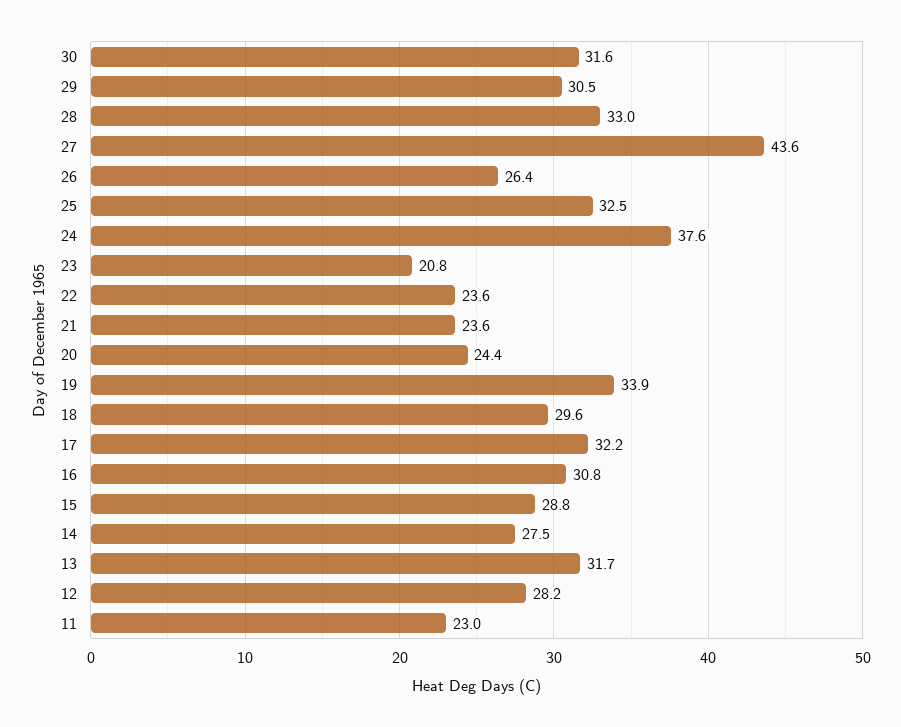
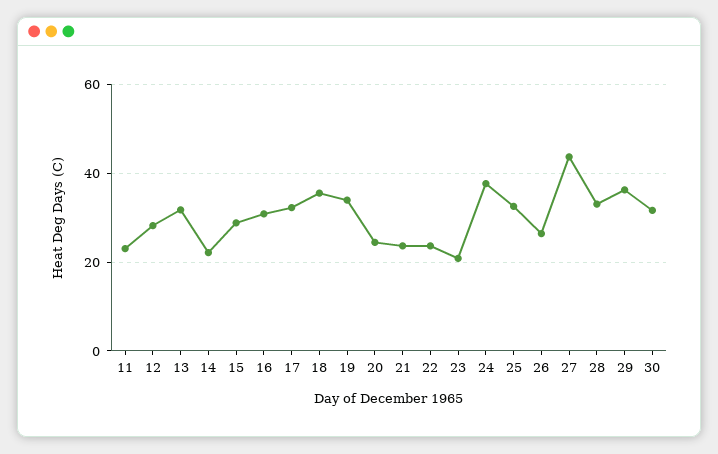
29: 30.5 -> 36
18: 29.6 -> 36
14: 27.5 -> 22

